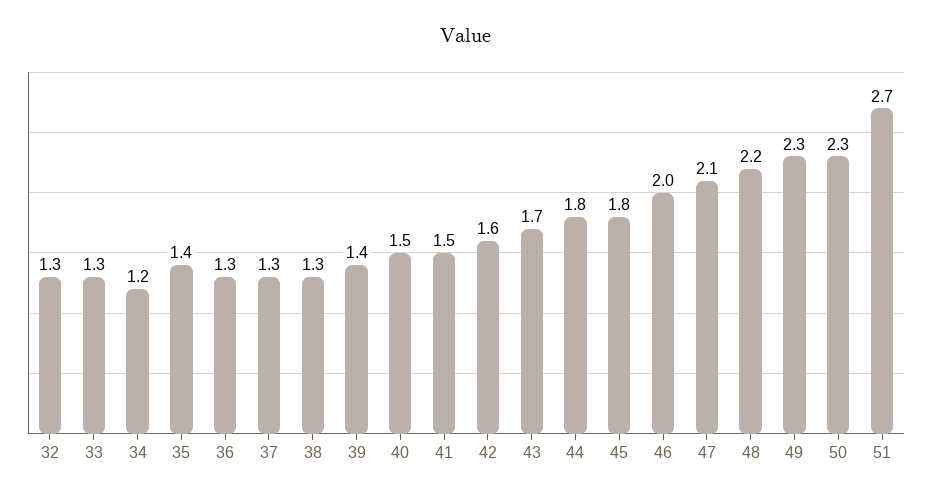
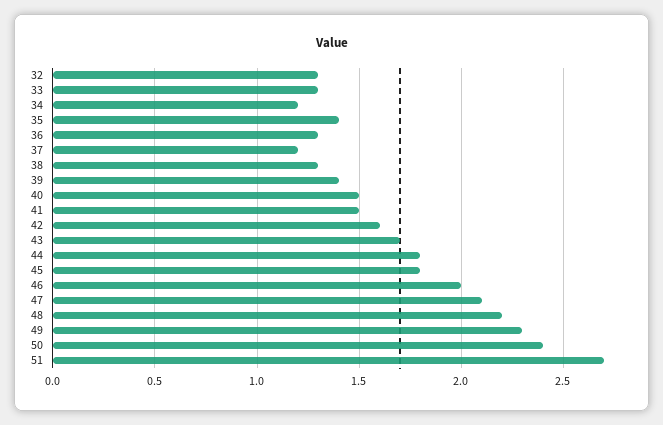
37: 1.3 -> 1.2
50: 2.3 -> 2.4

